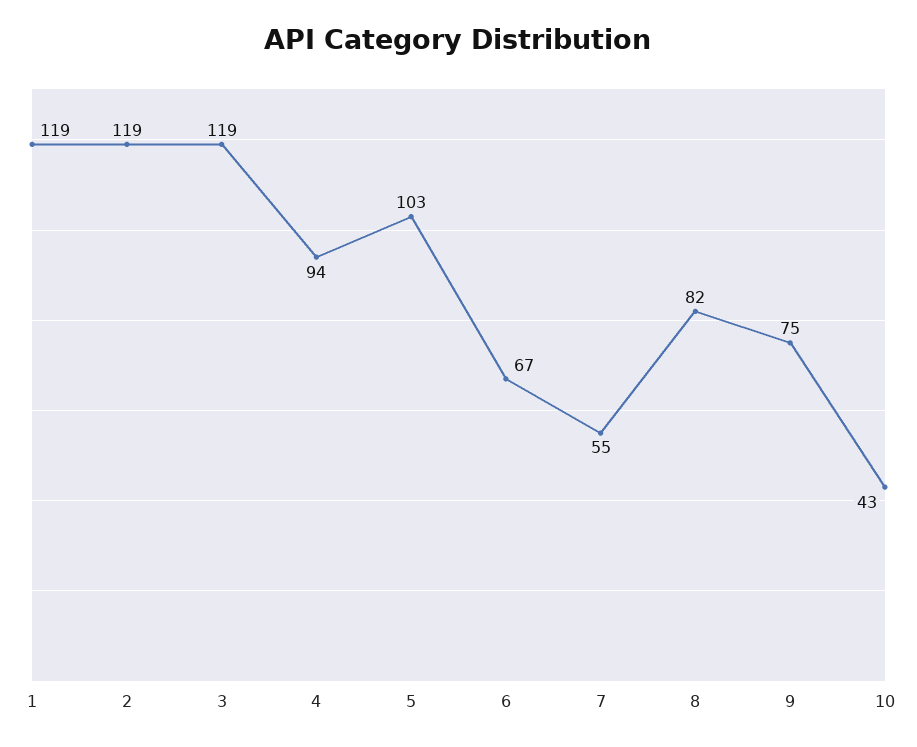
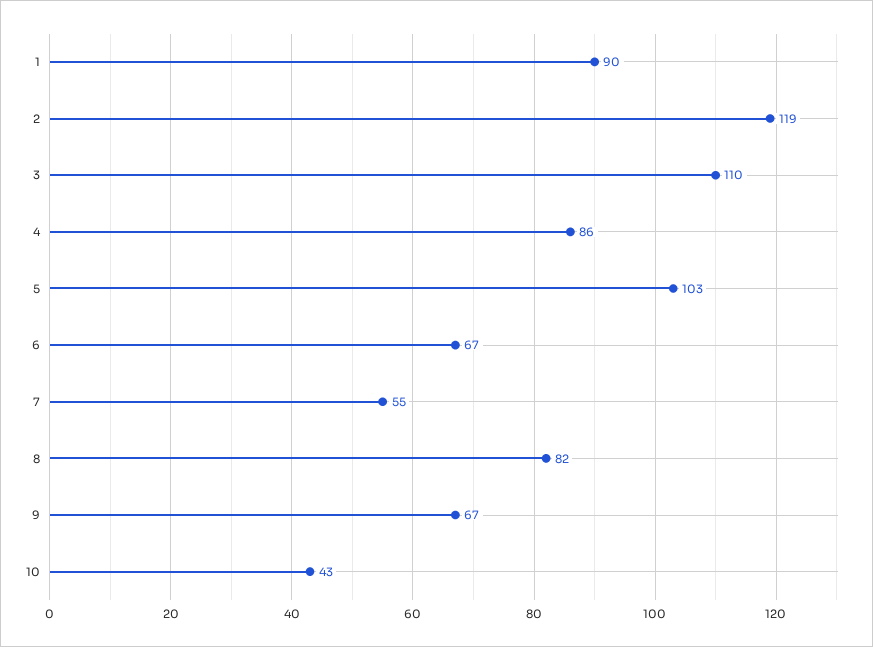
1: 119 -> 90
3: 119 -> 110
4: 94 -> 86
9: 75 -> 67

